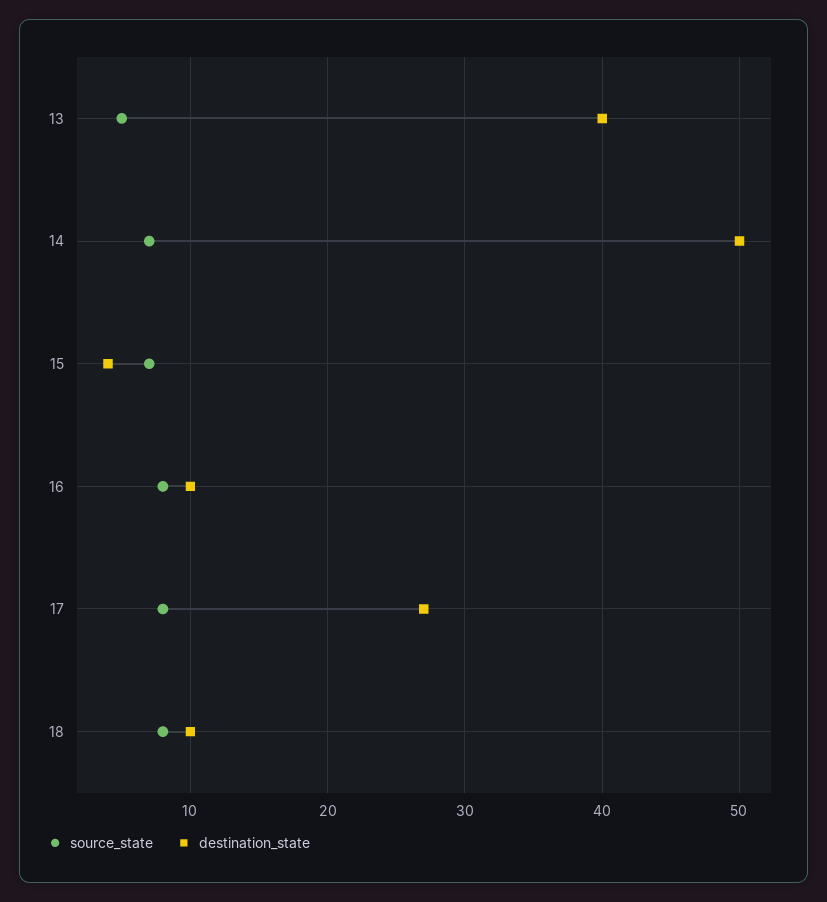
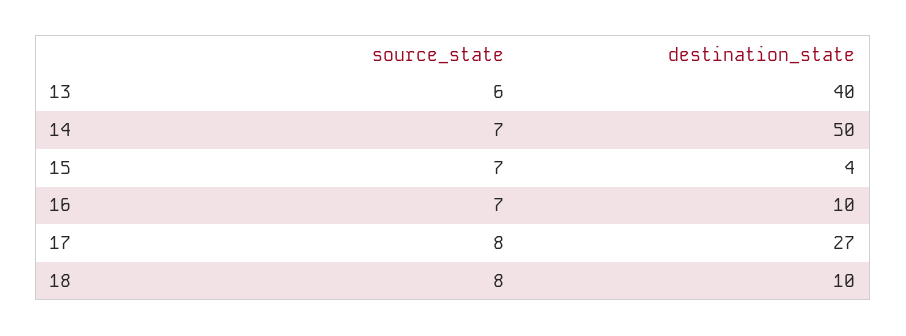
source_state, 13: 5 -> 6
source_state, 16: 8 -> 7

